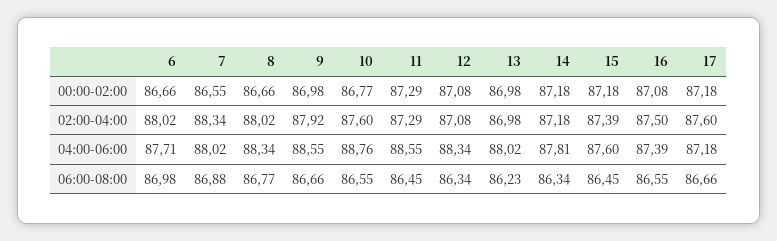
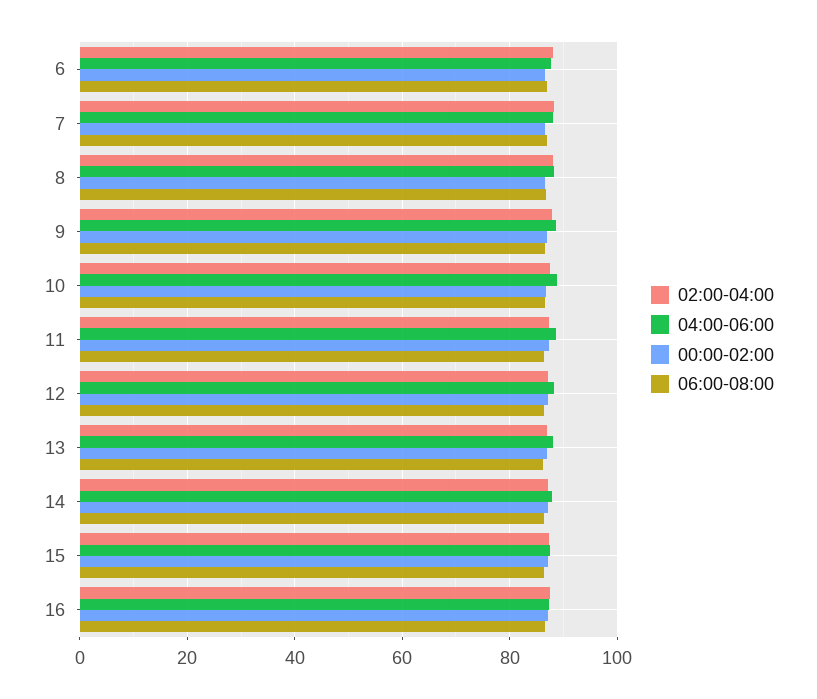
00:00-02:00, 17: 87.18 -> none
02:00-04:00, 17: 87.6 -> none
04:00-06:00, 17: 87.18 -> none
06:00-08:00, 17: 86.66 -> none

